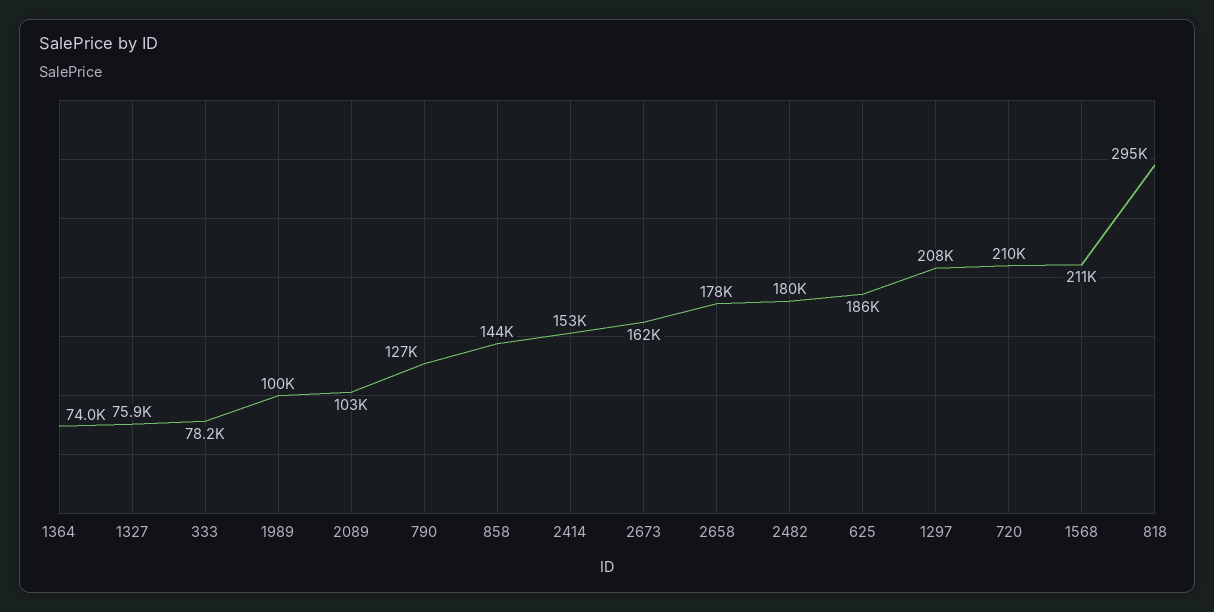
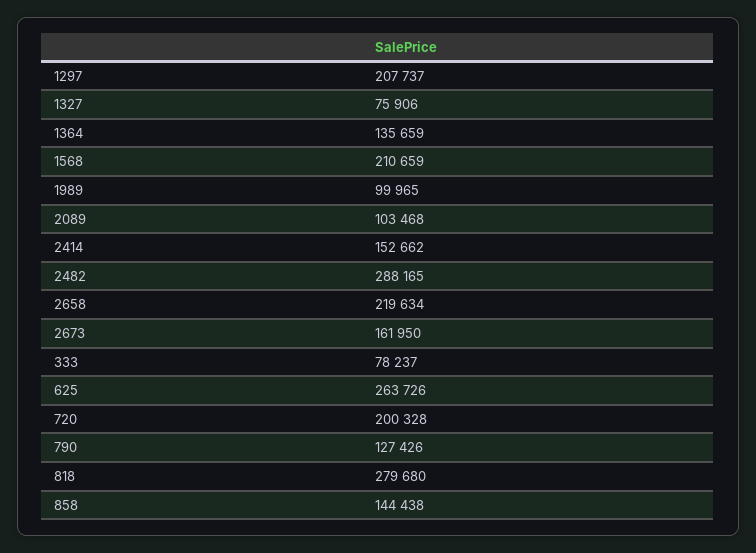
1364: 74000 -> 135659
2658: 178000 -> 219634
2482: 180000 -> 288165
625: 186000 -> 263726
720: 210000 -> 200328
818: 295000 -> 279680

